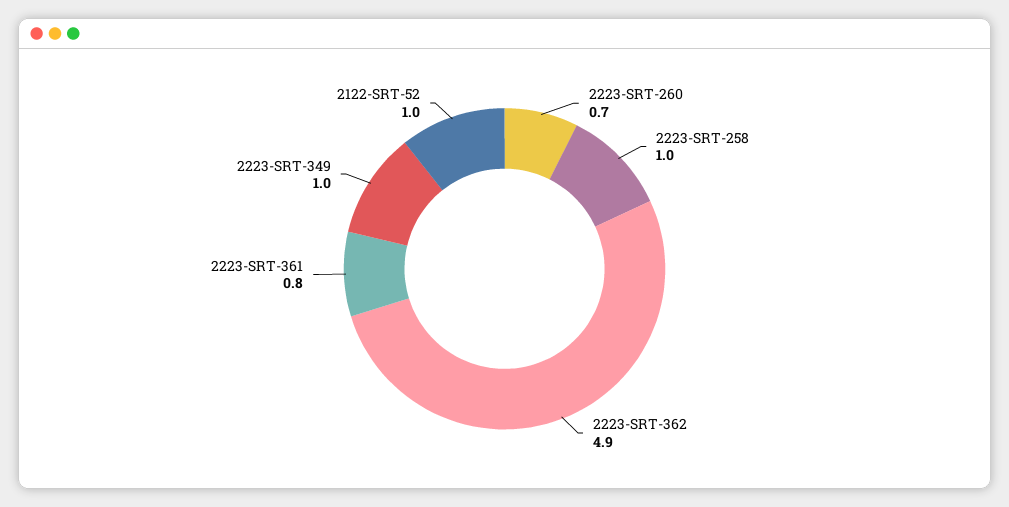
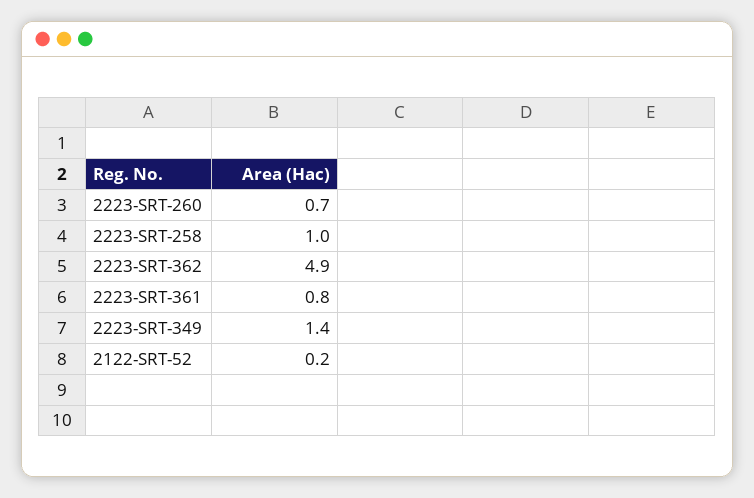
2223-SRT-349: 1 -> 1.4
2122-SRT-52: 1 -> 0.2

